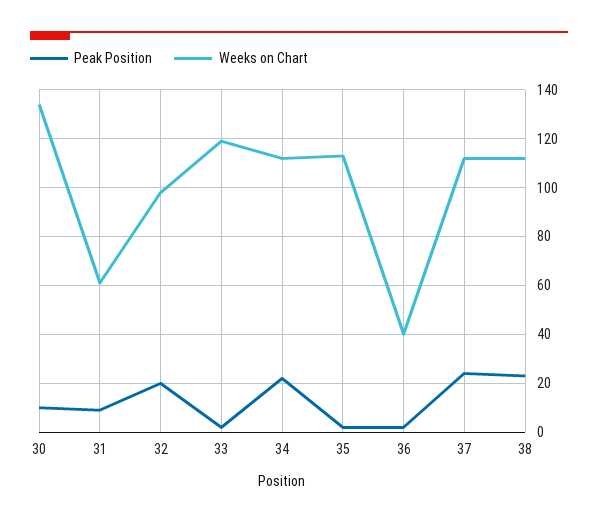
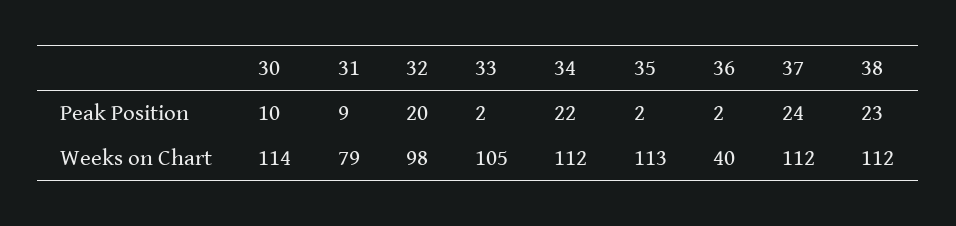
Weeks on Chart, 30: 135 -> 114
Weeks on Chart, 31: 60 -> 79
Weeks on Chart, 33: 120 -> 105

